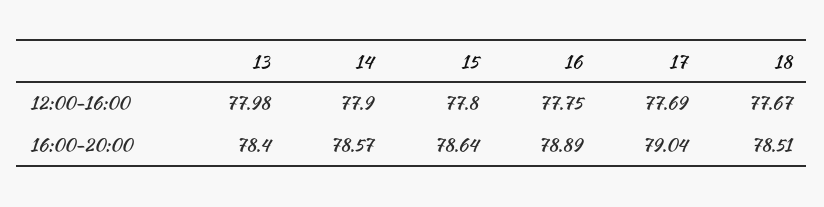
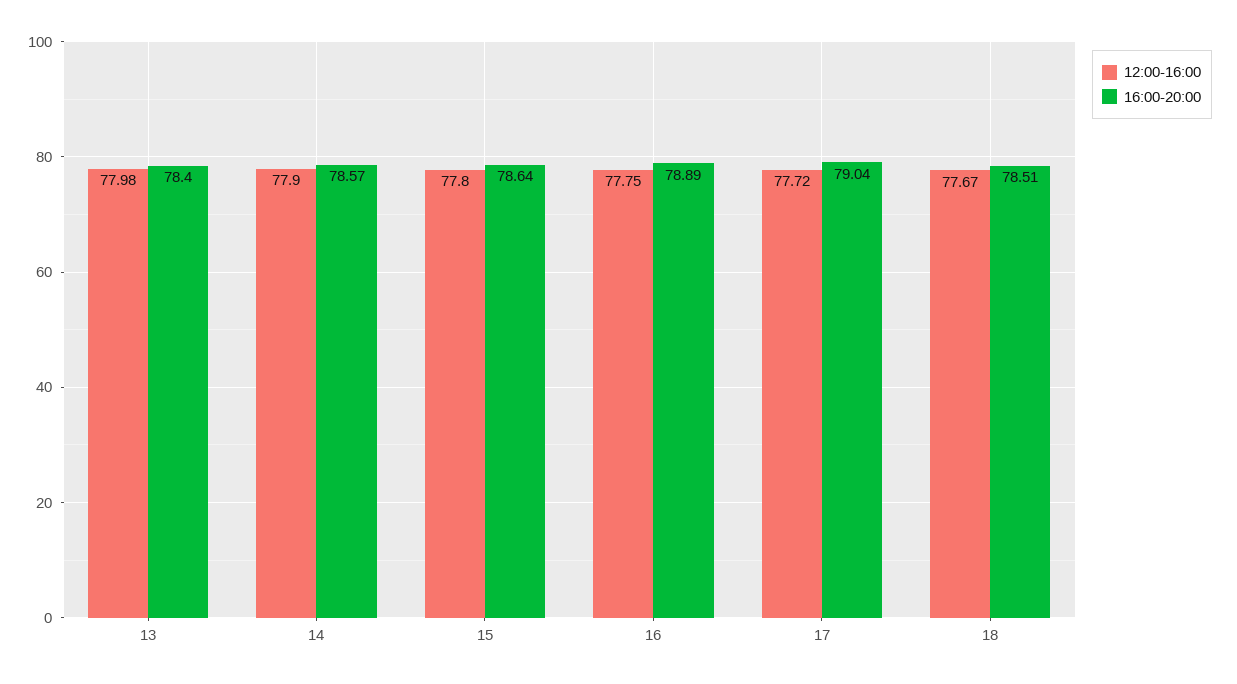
12:00-16:00, 17: 77.69 -> 77.72

